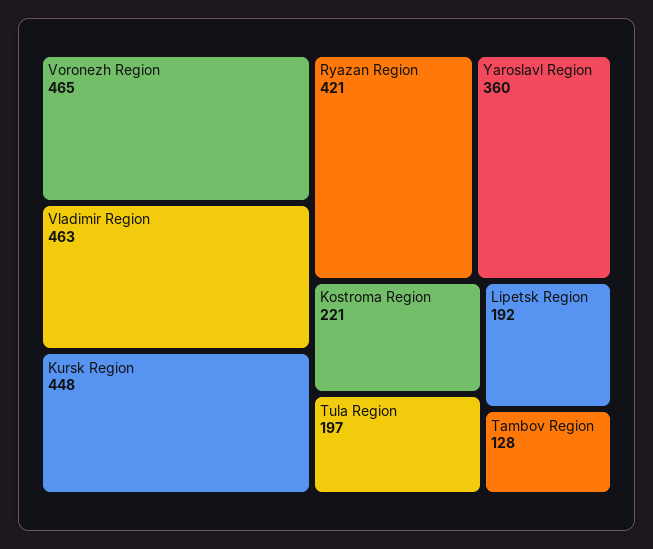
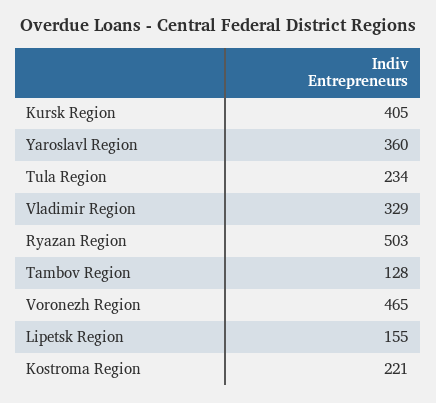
Vladimir Region: 463 -> 329
Kursk Region: 448 -> 405
Ryazan Region: 421 -> 503
Tula Region: 197 -> 234
Lipetsk Region: 192 -> 155

